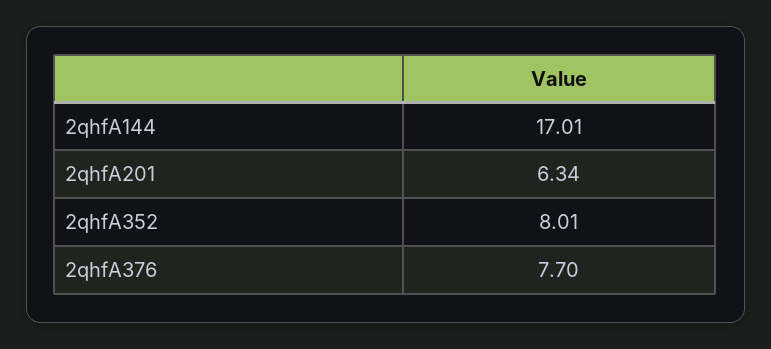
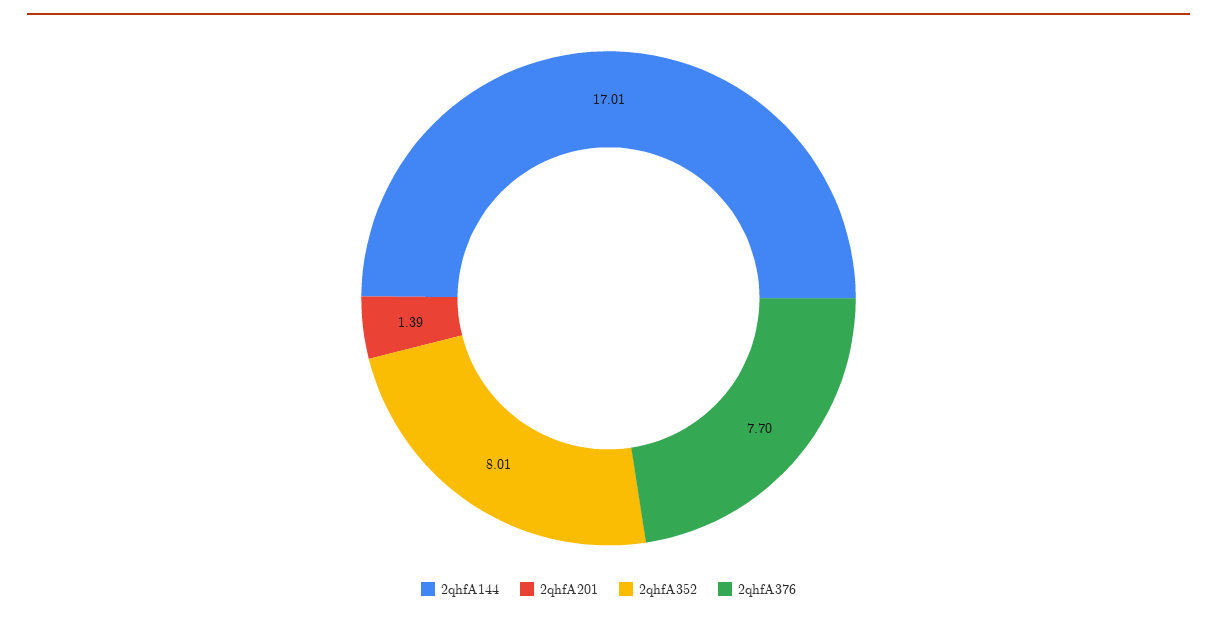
2qhfA201: 6.34 -> 1.39

